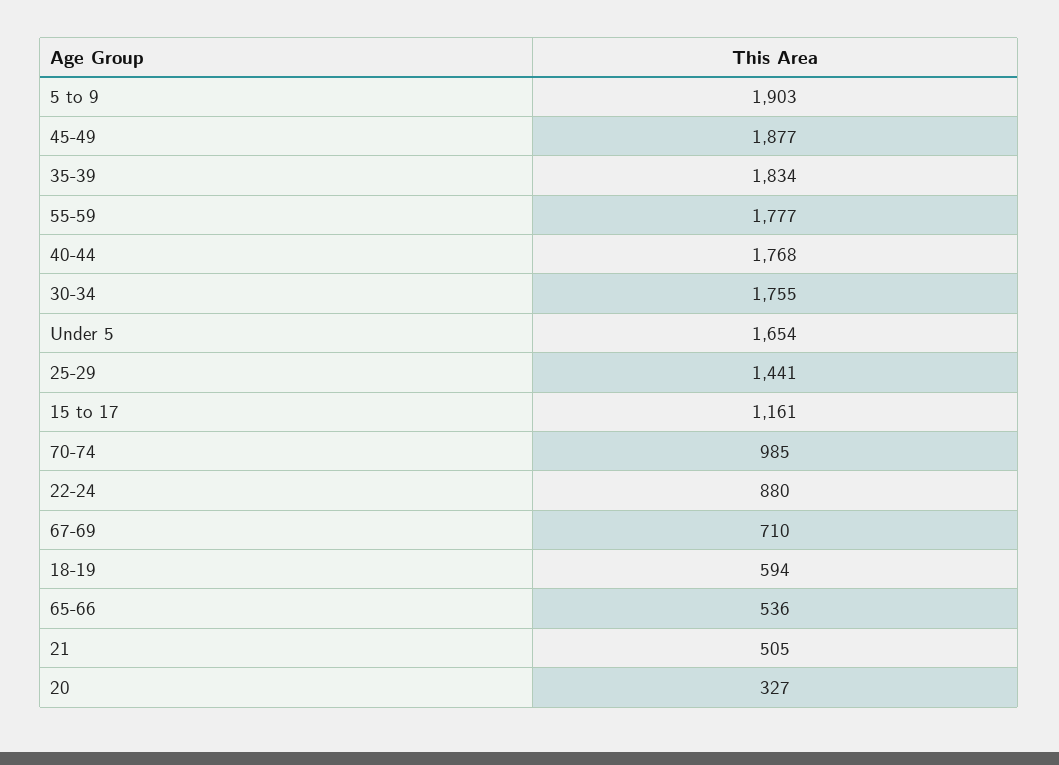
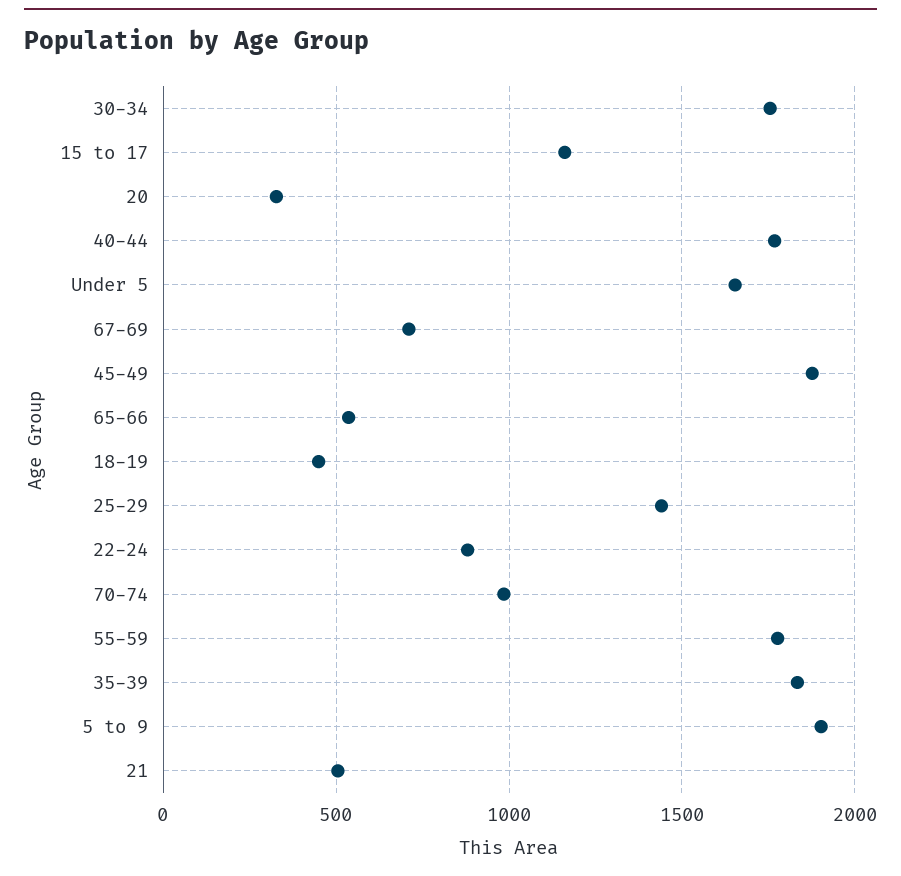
18-19: 594 -> 450

